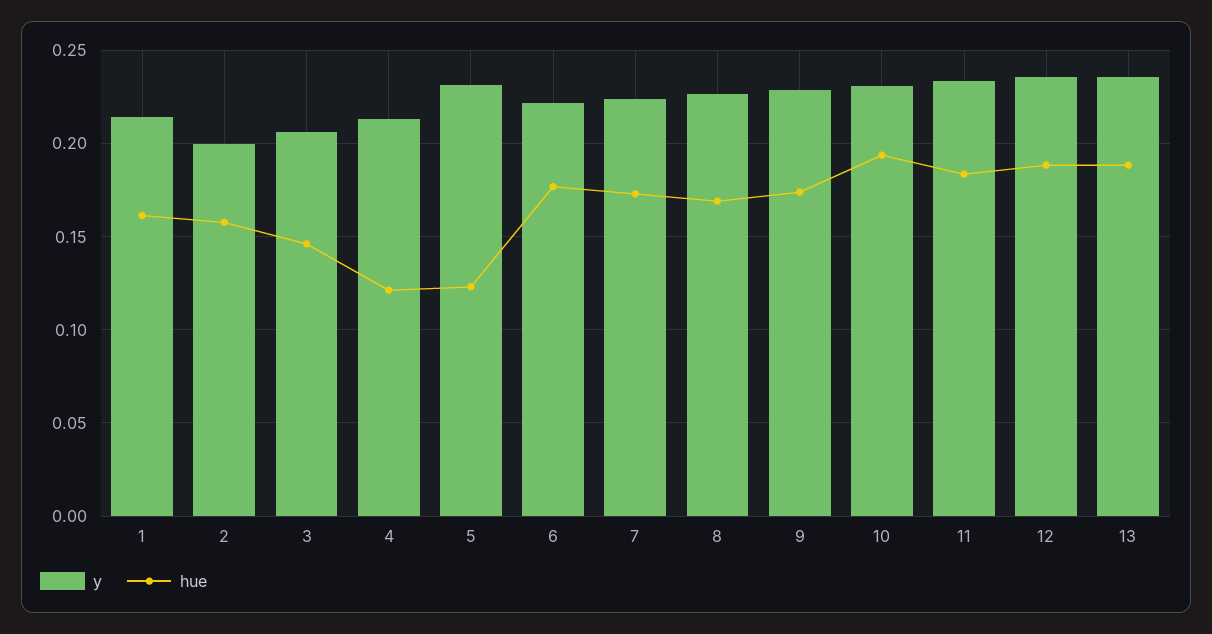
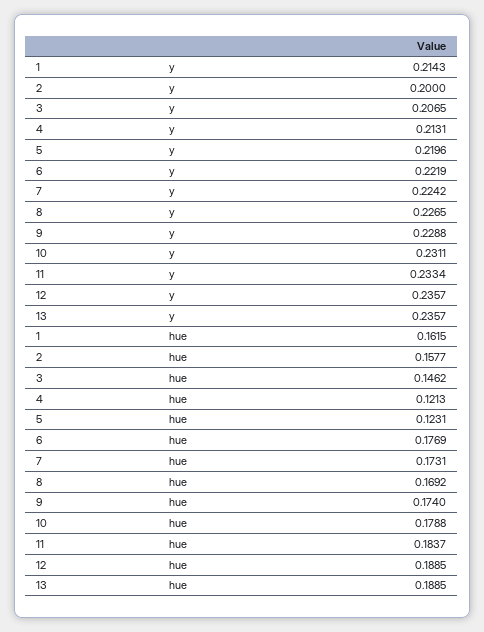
y, 5: 0.23 -> 0.2196
hue, 10: 0.195 -> 0.1788

